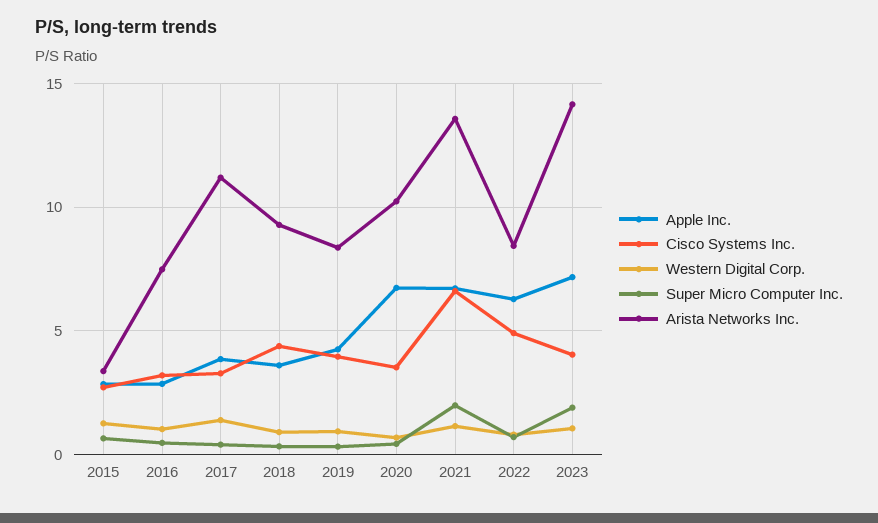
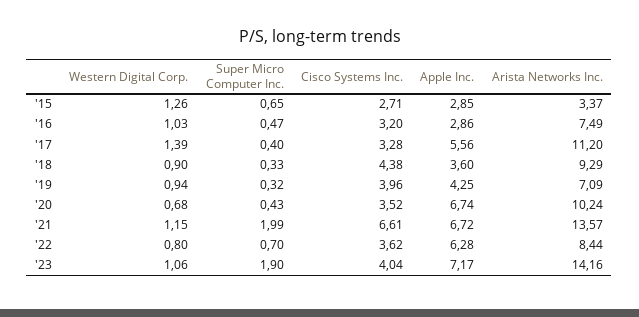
Apple Inc., 2017: 4 -> 5.56
Arista Networks Inc., 2019: 8.5 -> 7.09
Cisco Systems Inc., 2022: 5 -> 3.62

